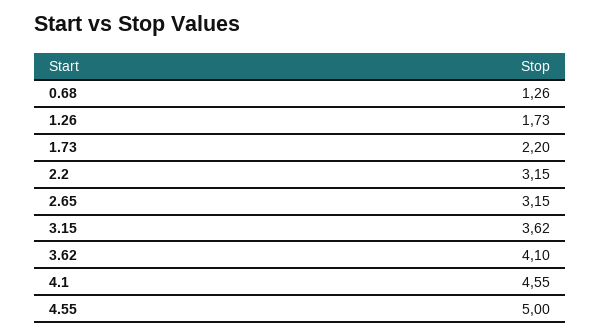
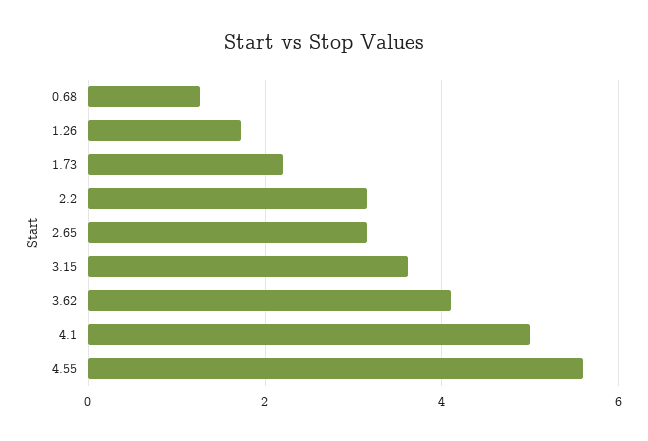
4.1: 4.55 -> 5
4.55: 5 -> 5.6

